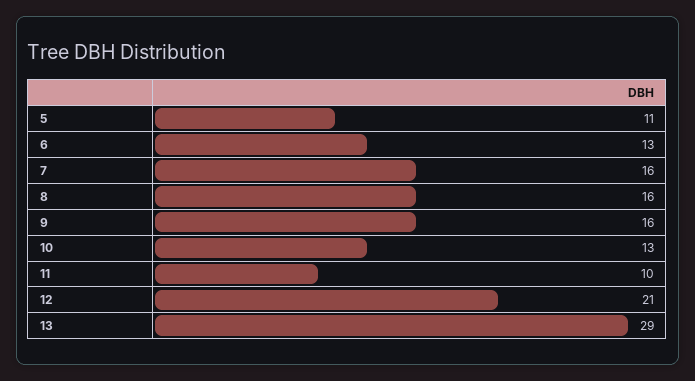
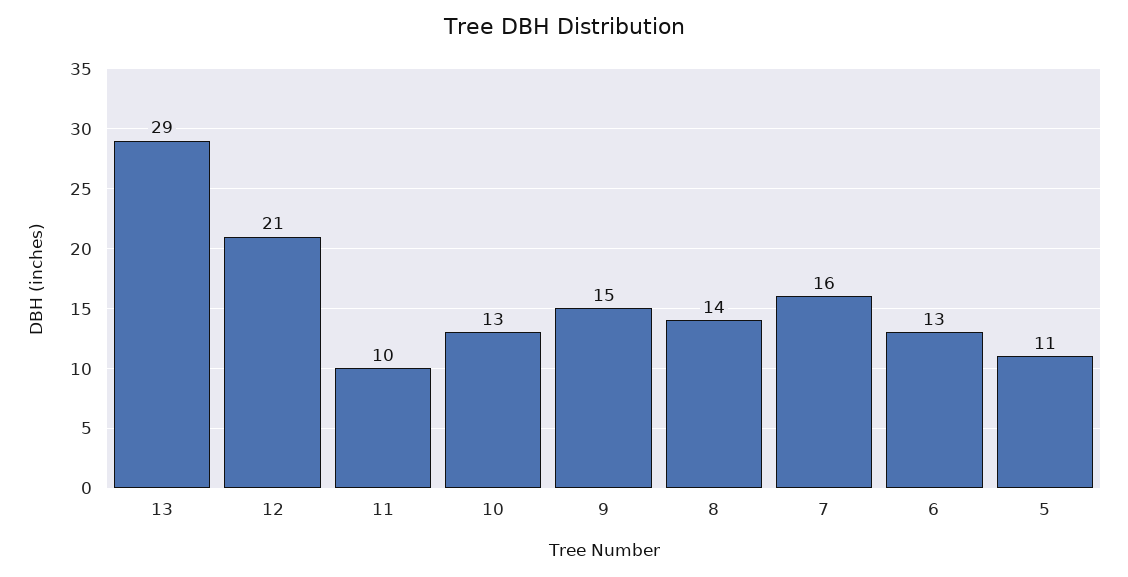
8: 16 -> 14
9: 16 -> 15

